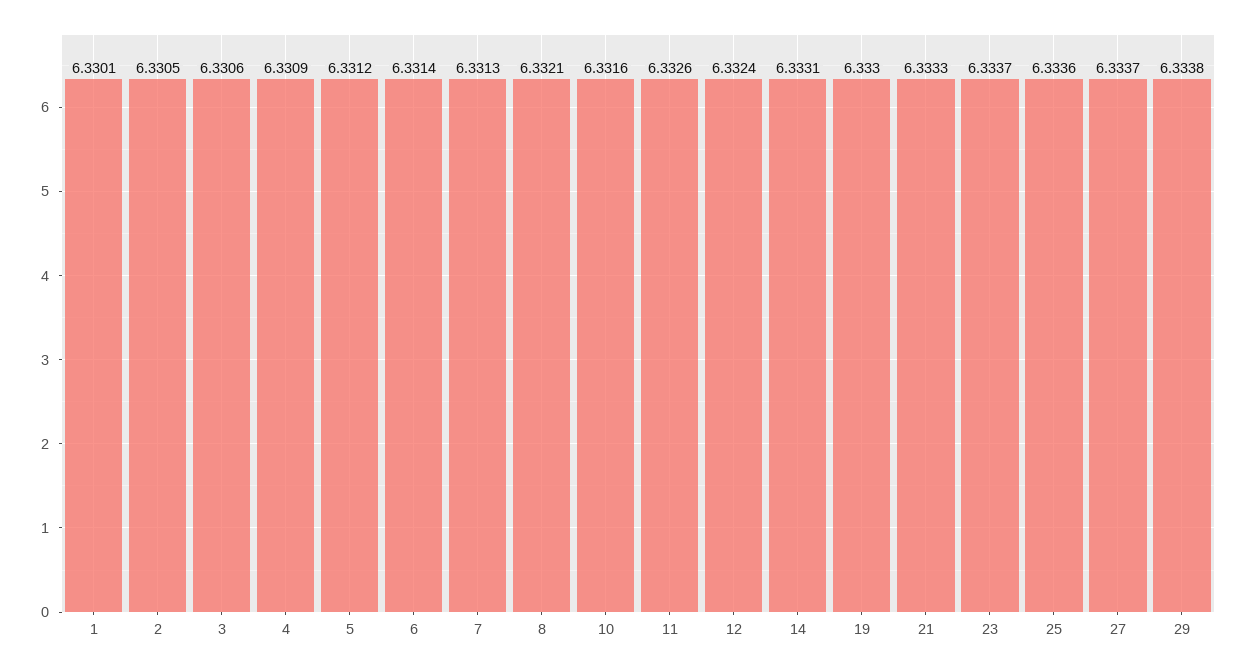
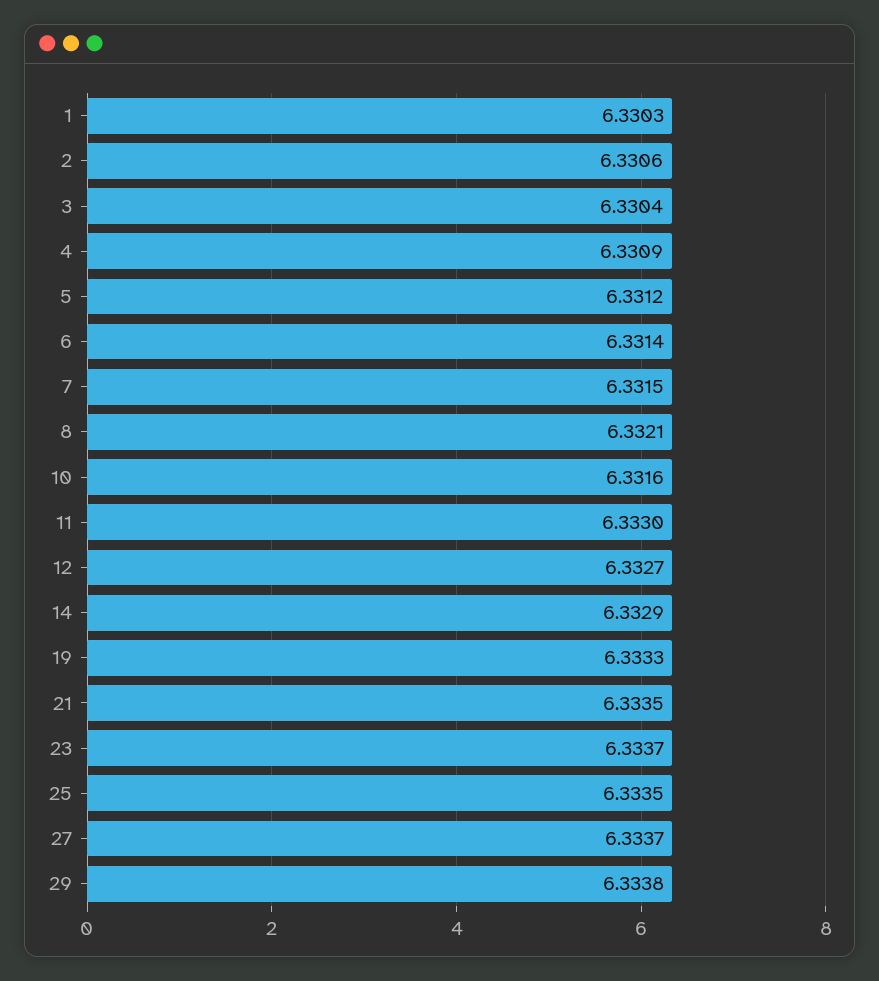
1: 6.3301 -> 6.3303
2: 6.3305 -> 6.3306
3: 6.3306 -> 6.3304
7: 6.3313 -> 6.3315
11: 6.3326 -> 6.333
12: 6.3324 -> 6.3327
14: 6.3331 -> 6.3329
19: 6.333 -> 6.3333
21: 6.3333 -> 6.3335
25: 6.3336 -> 6.3335

